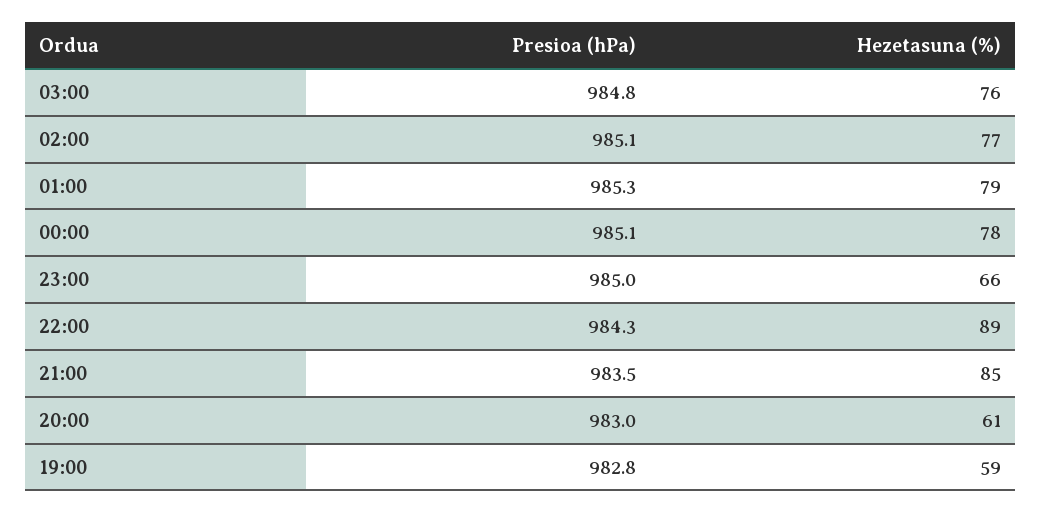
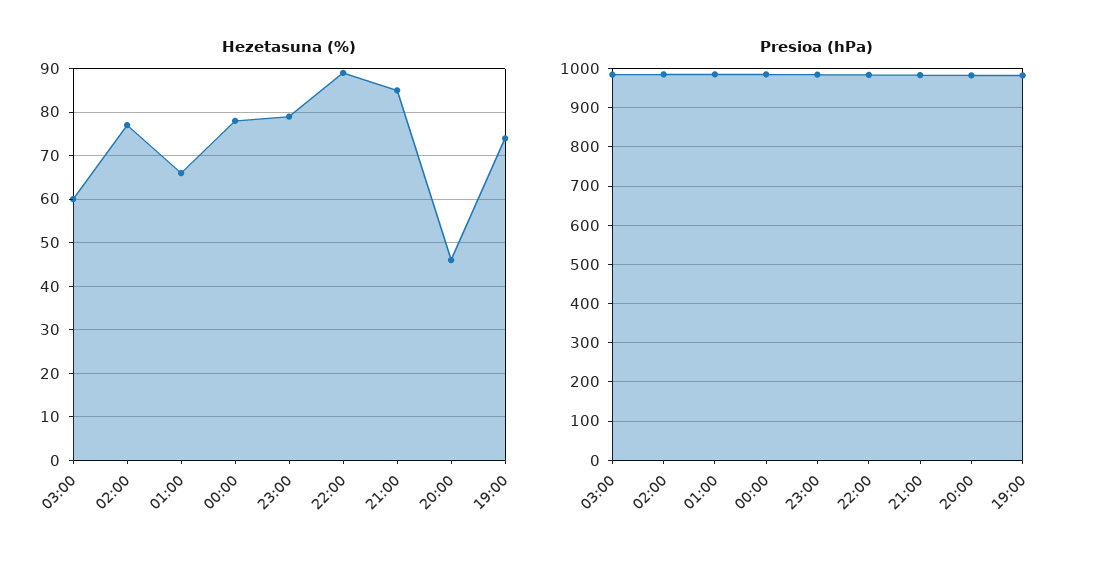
Hezetasuna (%), 03:00: 76 -> 60
Hezetasuna (%), 01:00: 79 -> 65
Hezetasuna (%), 23:00: 66 -> 80
Hezetasuna (%), 20:00: 61 -> 45
Hezetasuna (%), 19:00: 59 -> 75

